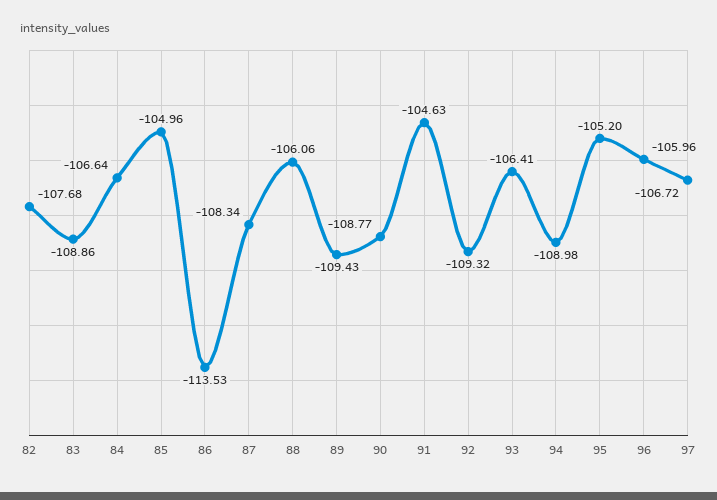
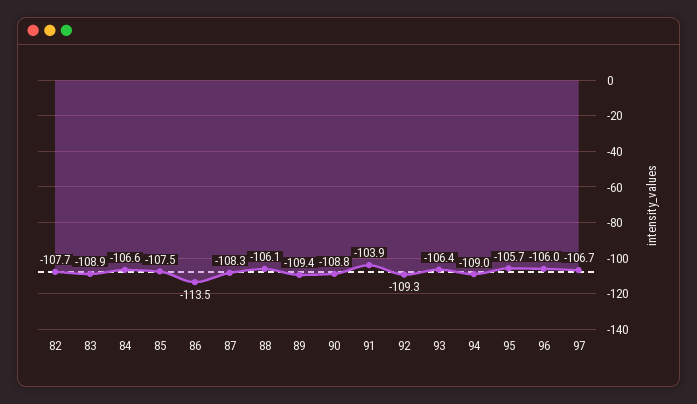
85: -104.96 -> -107.5
91: -104.63 -> -103.9
95: -105.2 -> -105.7

